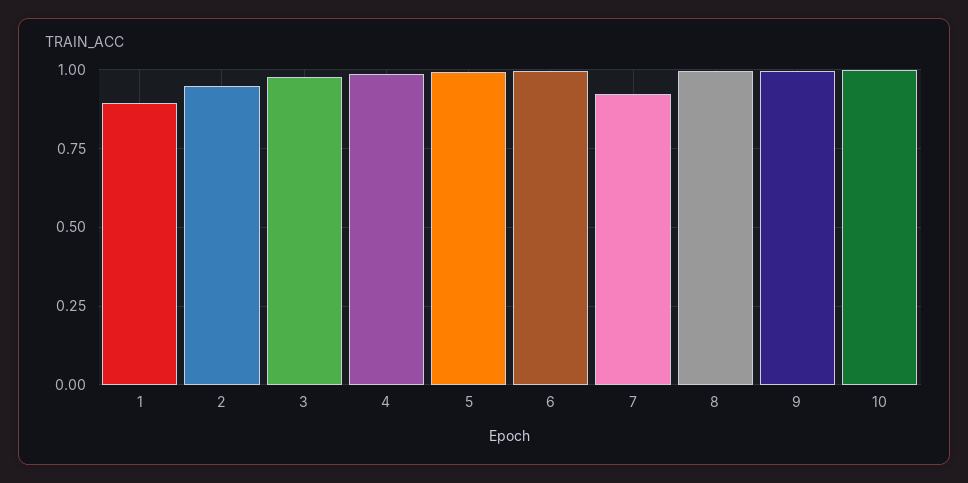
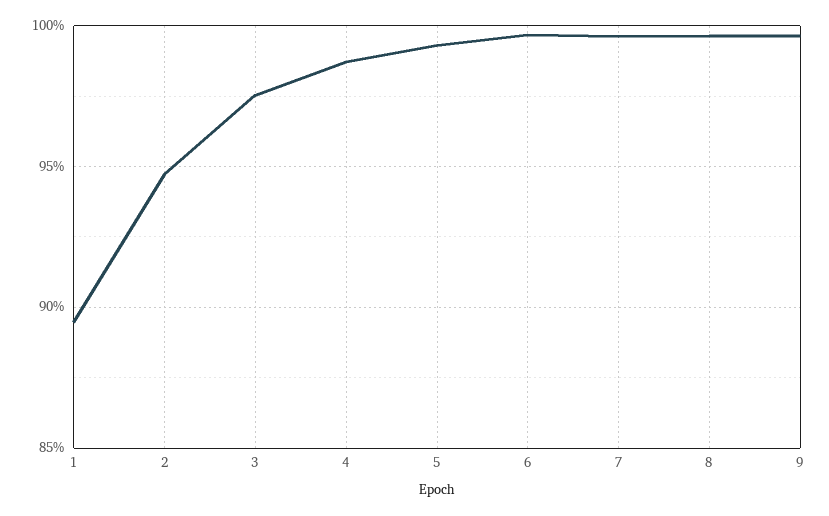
7: 0.925 -> 0.995
10: 1 -> none

